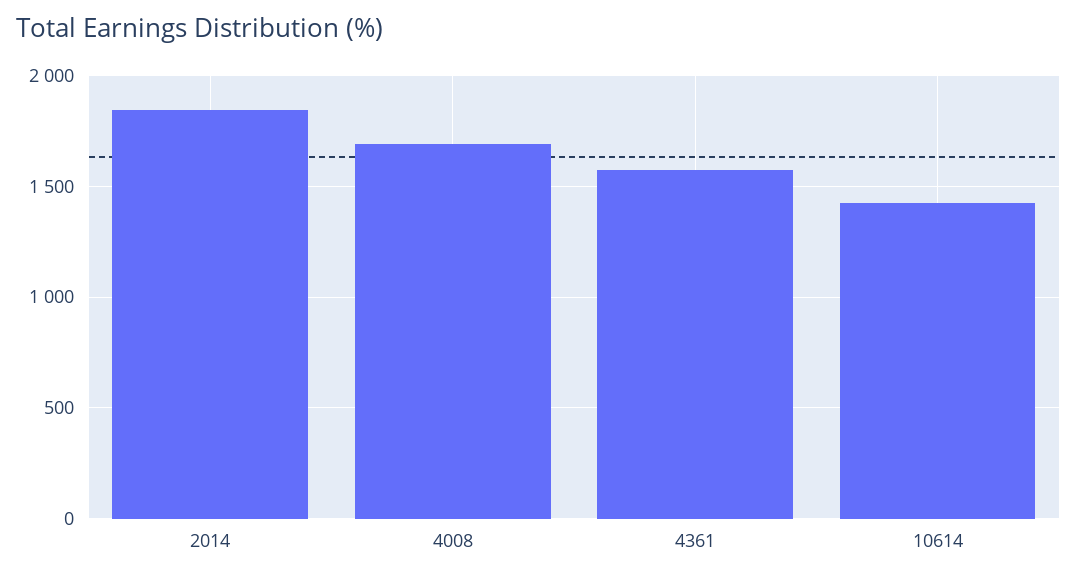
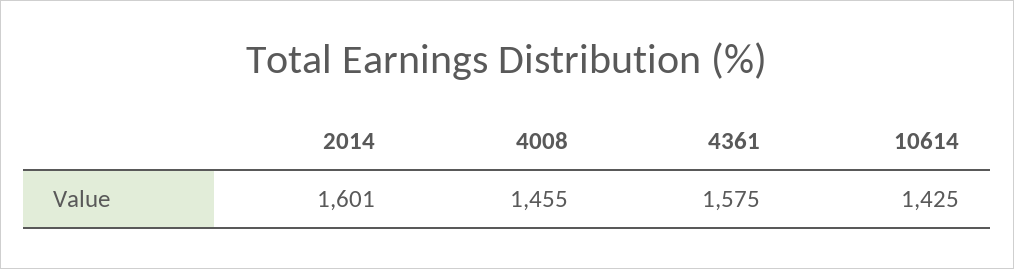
2014: 1850 -> 1601
4008: 1700 -> 1455

